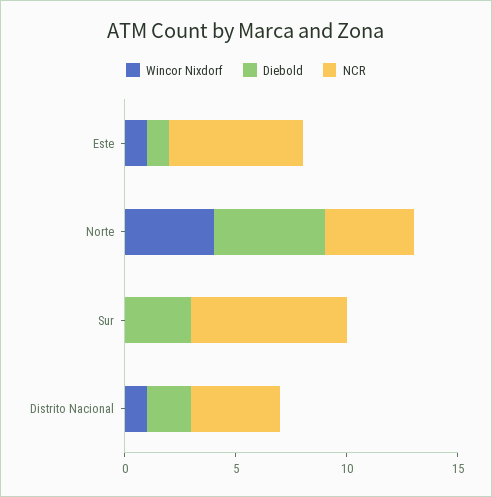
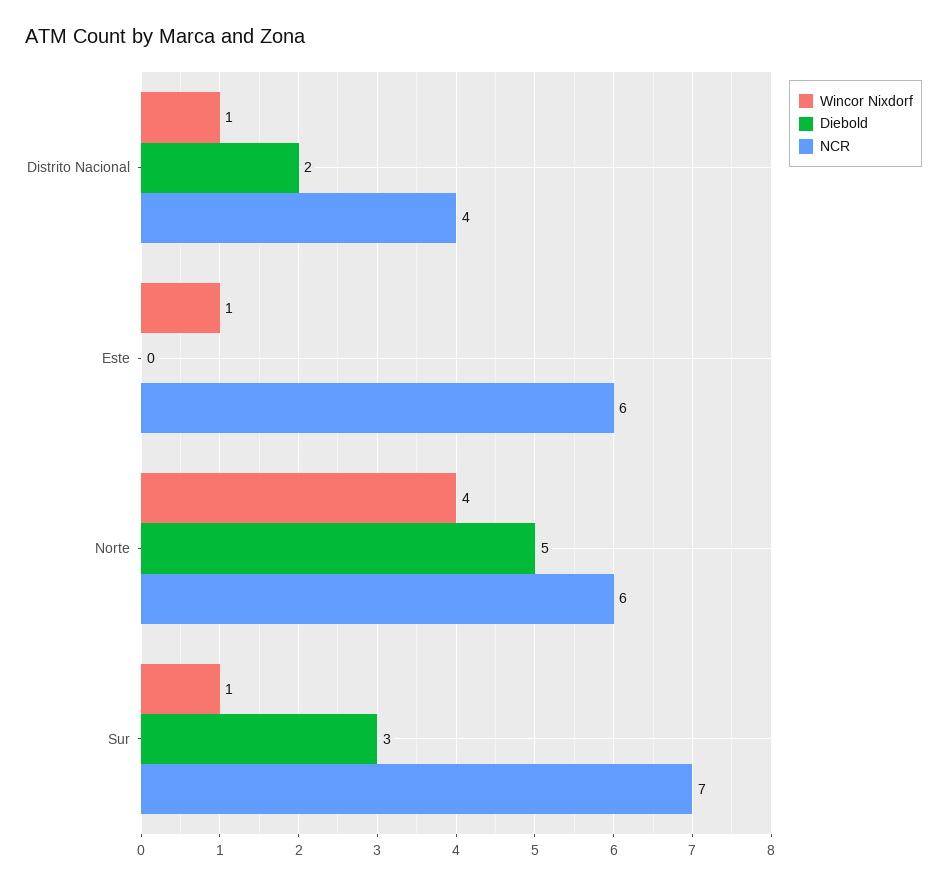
Diebold, Este: 1 -> 0
NCR, Norte: 4 -> 6
Wincor Nixdorf, Sur: 0 -> 1

